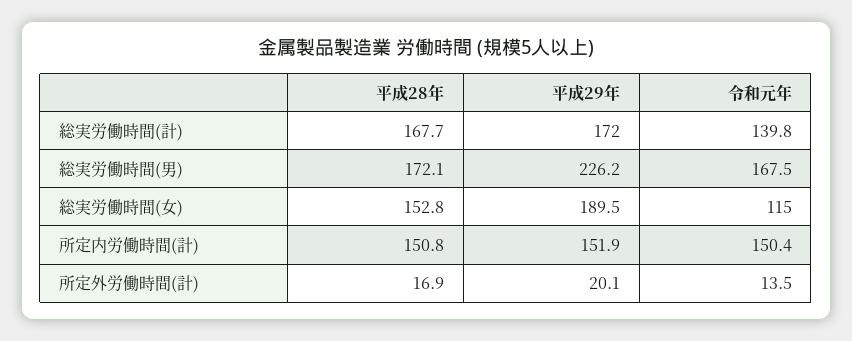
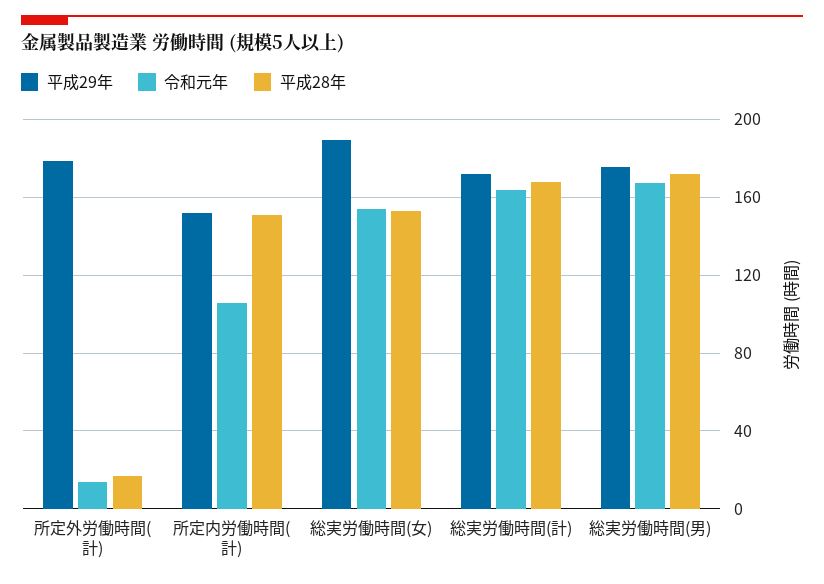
令和元年, 総実労働時間(計): 139.8 -> 165
平成29年, 総実労働時間(男): 226.2 -> 175
令和元年, 総実労働時間(女): 115 -> 155
令和元年, 所定内労働時間(計): 150.4 -> 105
平成29年, 所定外労働時間(計): 20.1 -> 180

